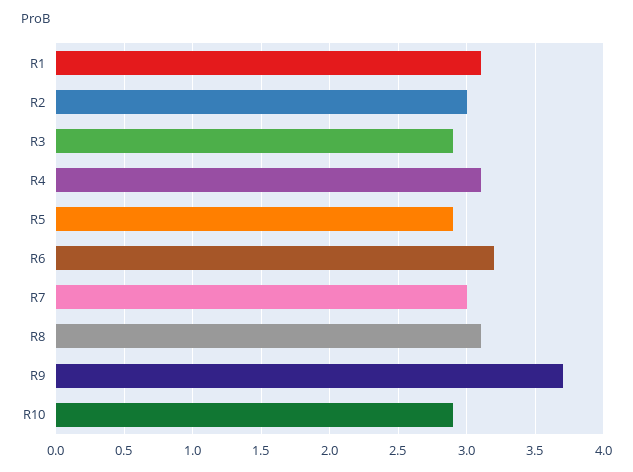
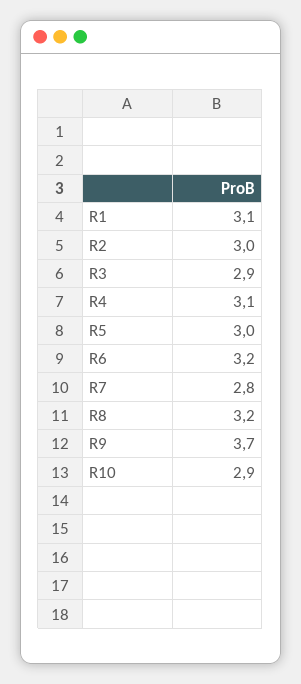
R5: 2.9 -> 3
R7: 3 -> 2.8
R8: 3.1 -> 3.2

